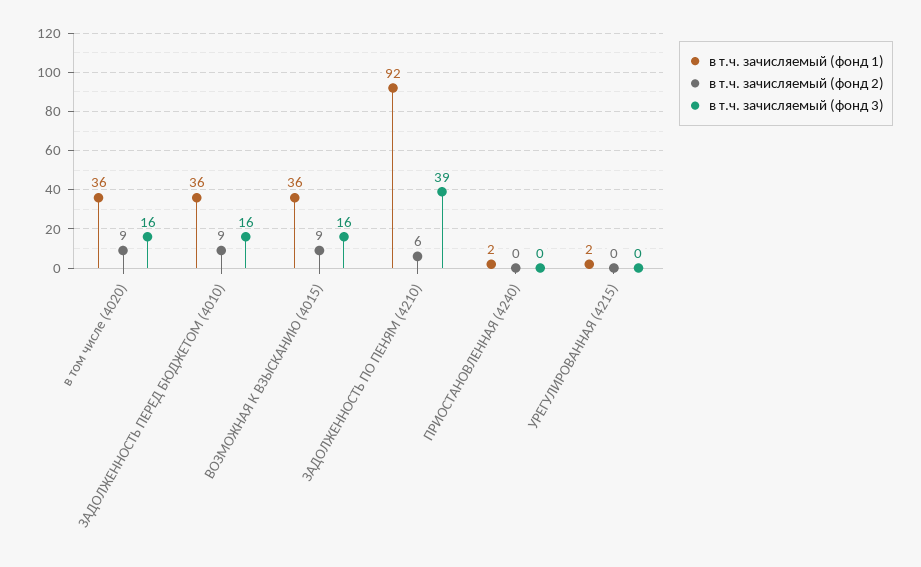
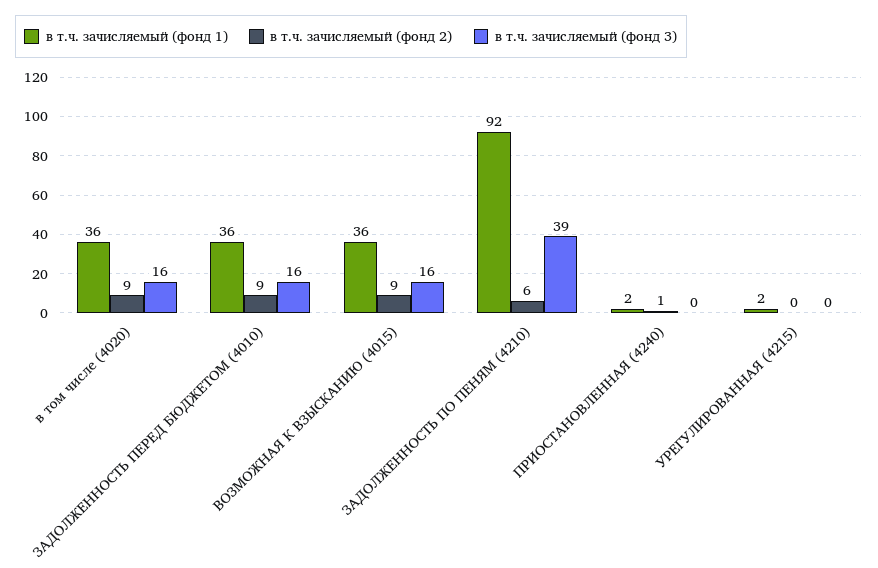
в т.ч. зачисляемый (фонд 2), ПРИОСТАНОВЛЕННАЯ (4240): 0 -> 1

